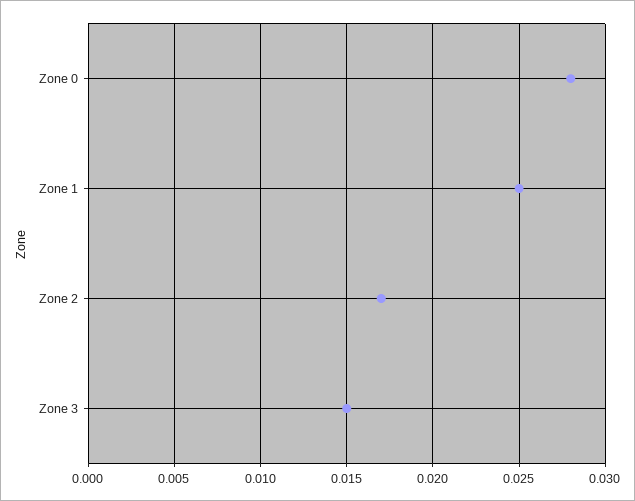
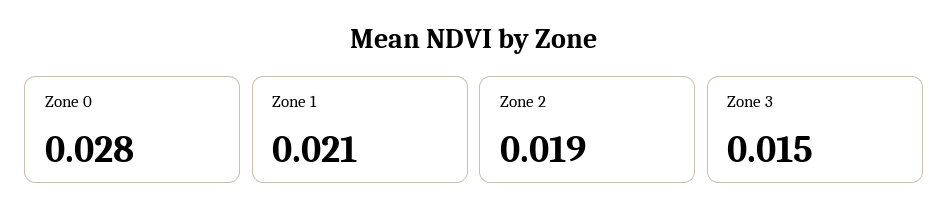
Zone 1: 0.025 -> 0.021
Zone 2: 0.017 -> 0.019

